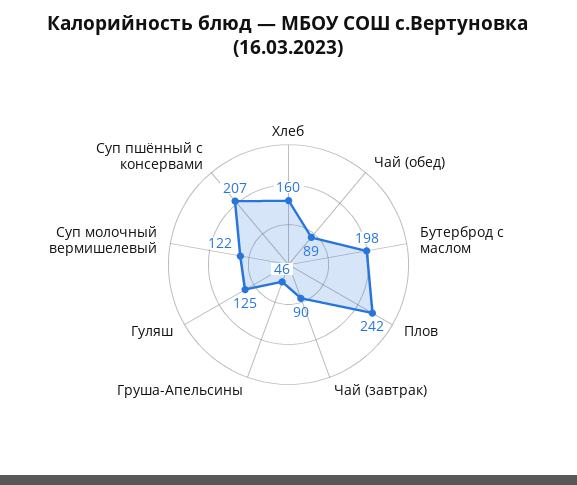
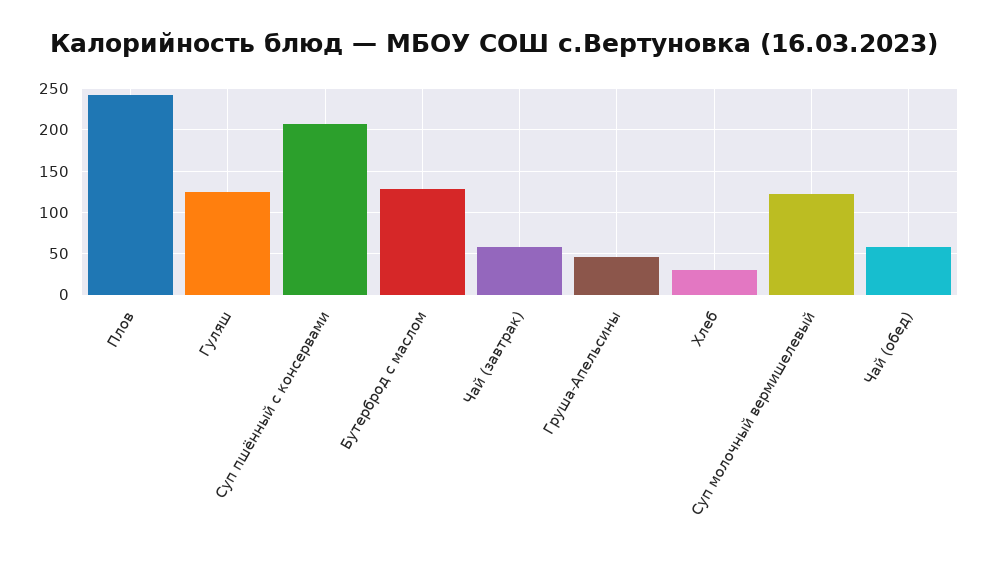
Хлеб: 160 -> 30
Чай (обед): 89 -> 60
Бутерброд с маслом: 198 -> 130
Чай (завтрак): 90 -> 60

